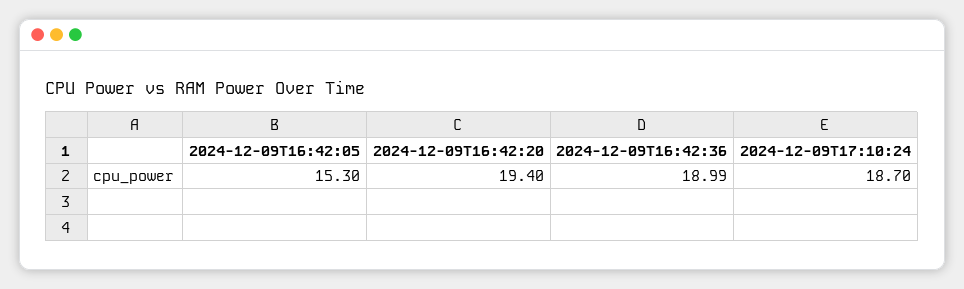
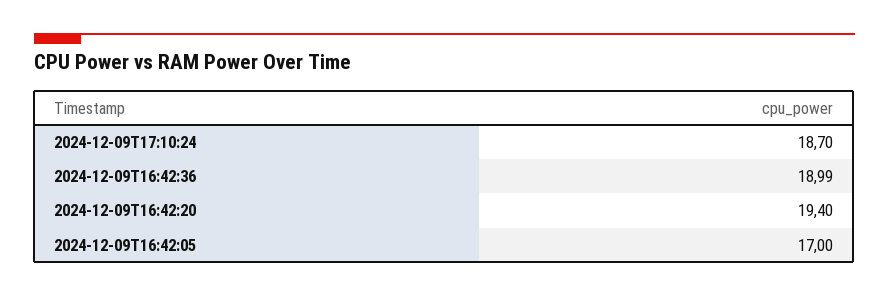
2024-12-09T16:42:05: 15.3 -> 17

